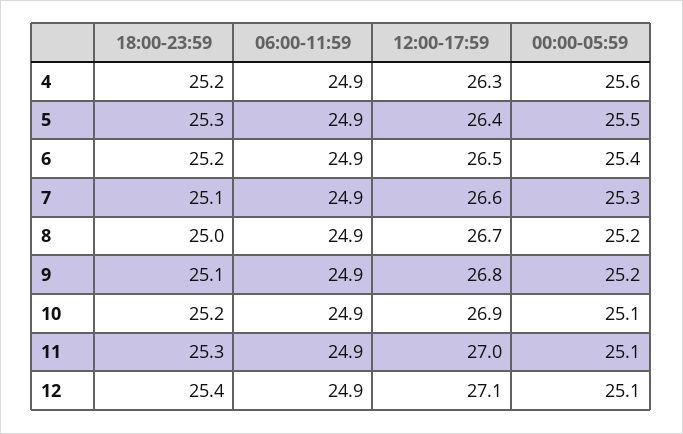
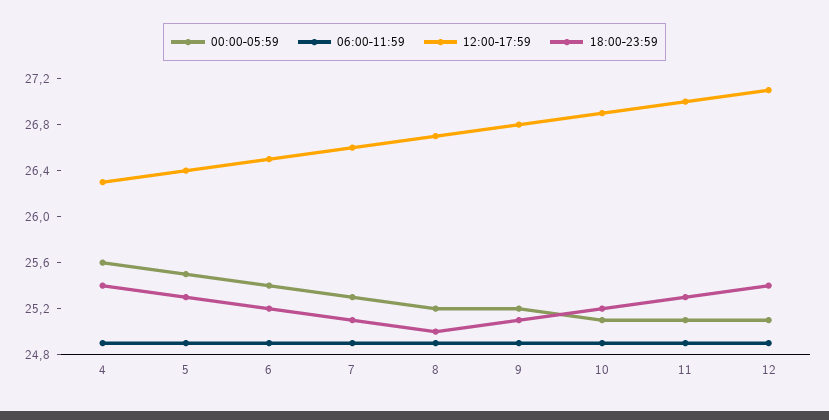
18:00-23:59, 4: 25.2 -> 25.4

